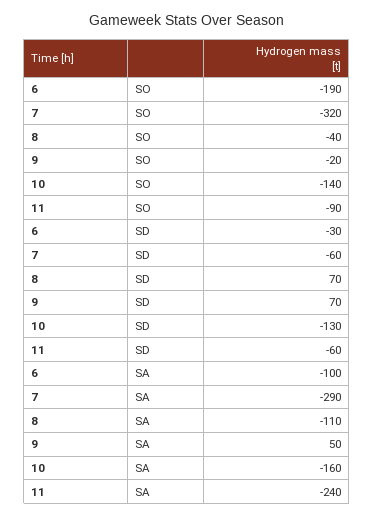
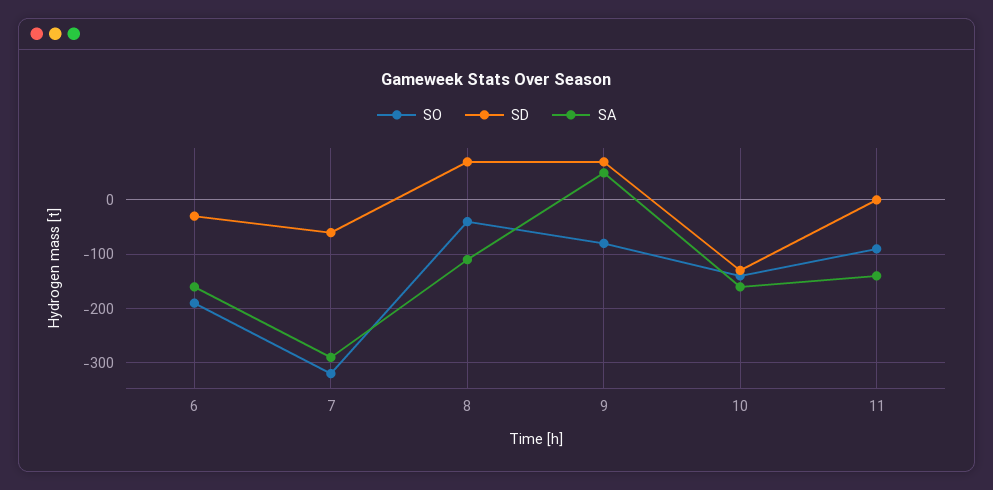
SO, 9: -20 -> -80
SD, 11: -60 -> 0
SA, 6: -100 -> -160
SA, 11: -240 -> -140

